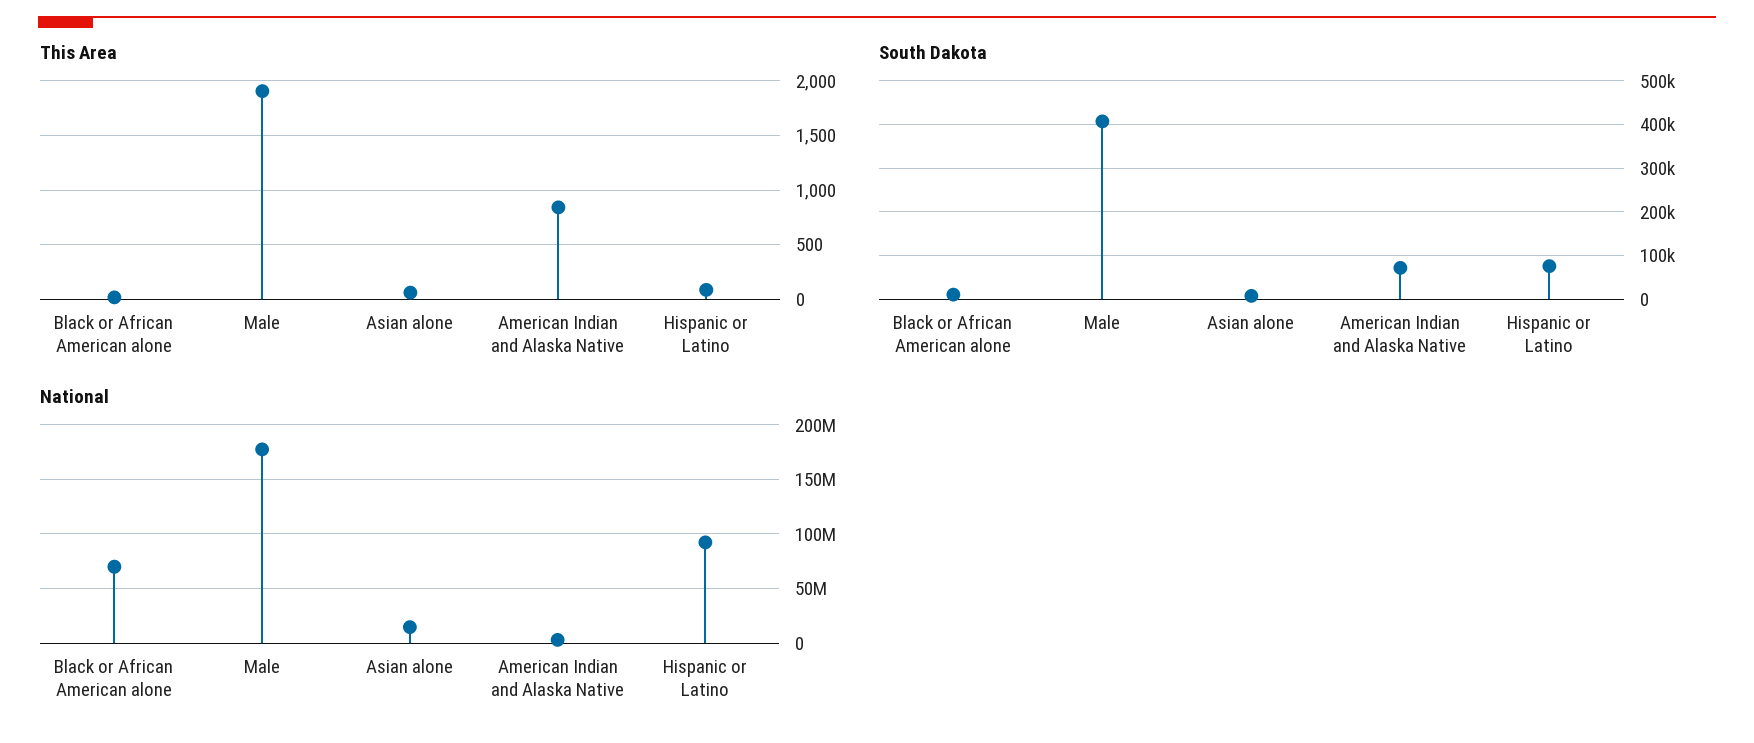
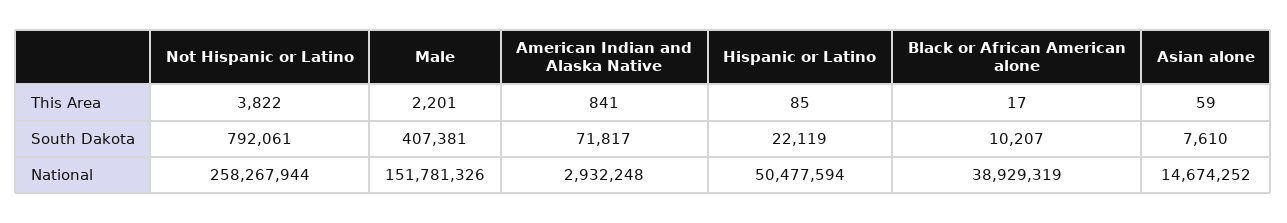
This Area, Male: 1900 -> 2201
South Dakota, Hispanic or Latino: 80000 -> 22119
National, Black or African American alone: 70000000 -> 38929319
National, Male: 180000000 -> 151781326
National, Hispanic or Latino: 90000000 -> 50477594
This Area, Not Hispanic or Latino: none -> 3822
South Dakota, Not Hispanic or Latino: none -> 792061
National, Not Hispanic or Latino: none -> 258267944

